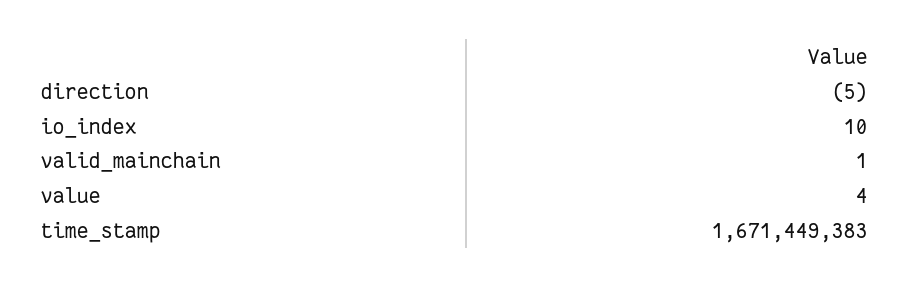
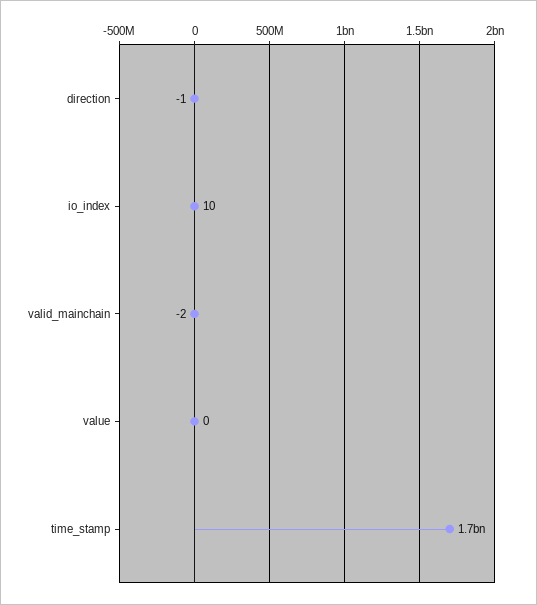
direction: -5 -> -1
valid_mainchain: 1 -> -2
value: 4 -> 0

